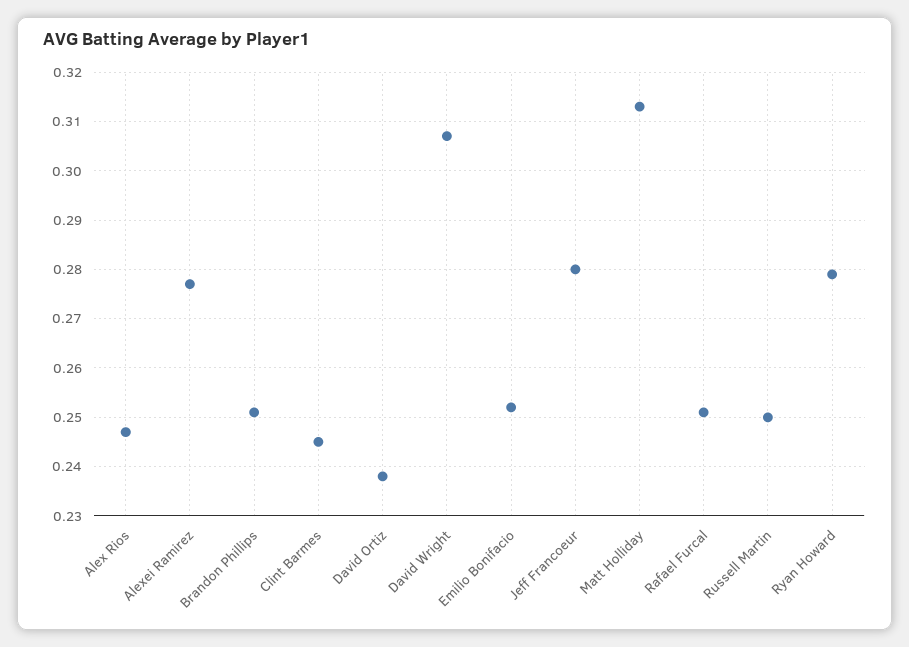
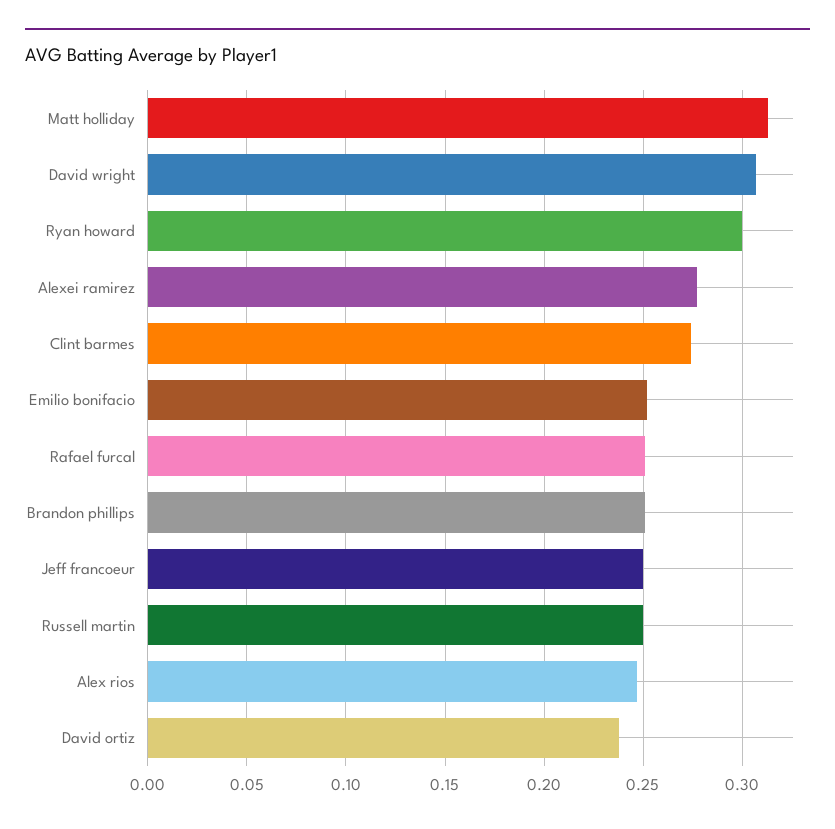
Clint Barmes: 0.245 -> 0.275
Jeff Francoeur: 0.28 -> 0.25
Ryan Howard: 0.28 -> 0.3

